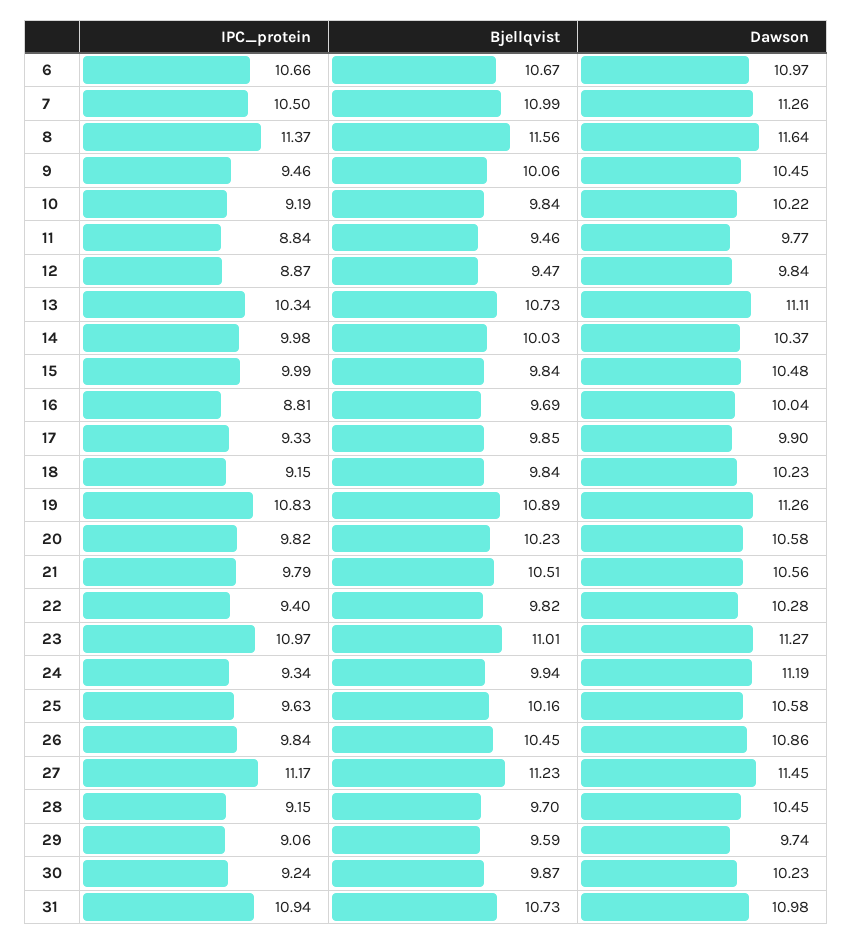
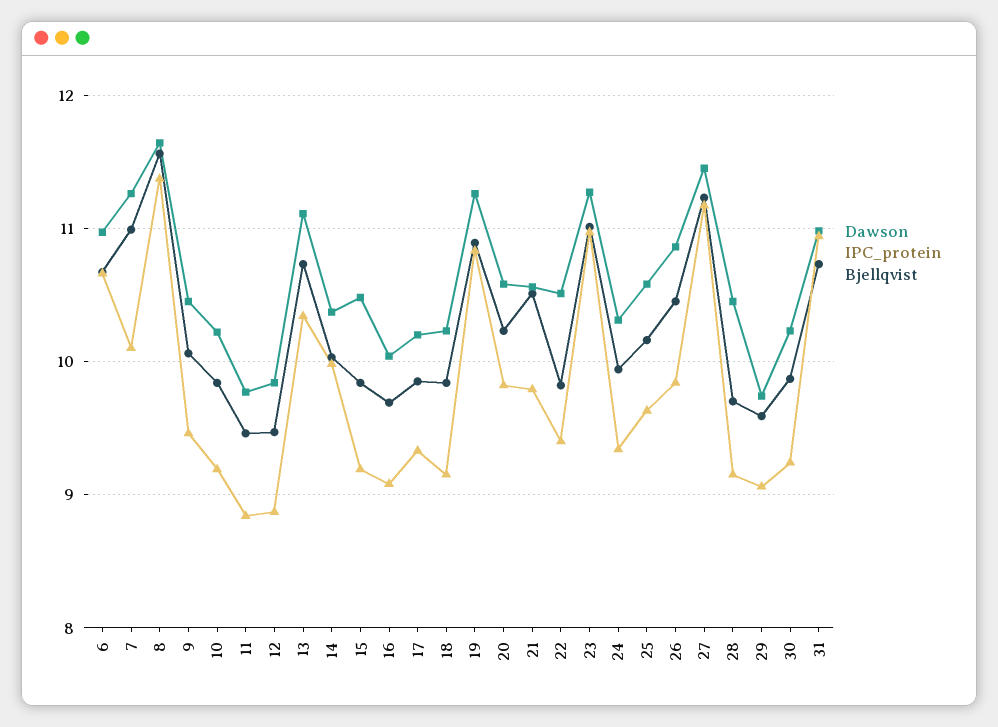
IPC_protein, 7: 10.5 -> 10.1
IPC_protein, 15: 9.99 -> 9.2
IPC_protein, 16: 8.81 -> 9.1
Dawson, 17: 9.9 -> 10.2
Dawson, 22: 10.28 -> 10.5
Dawson, 24: 11.19 -> 10.3

